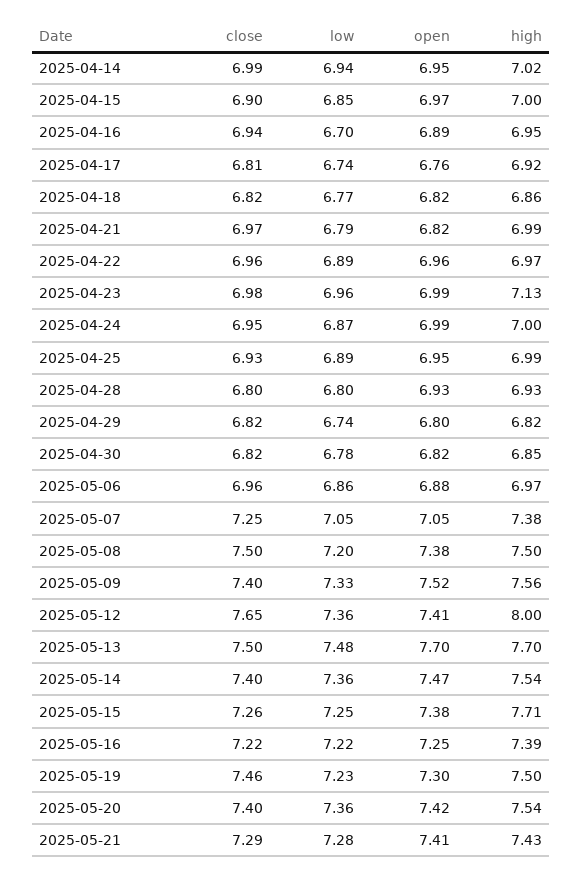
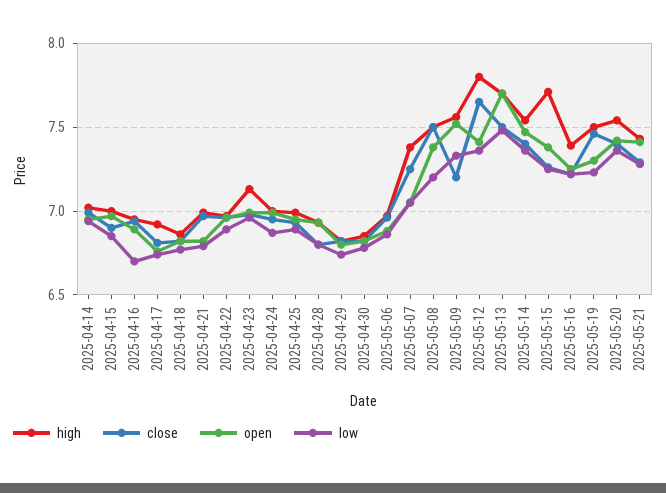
close, 2025-05-09: 7.4 -> 7.2
high, 2025-05-12: 8 -> 7.8

